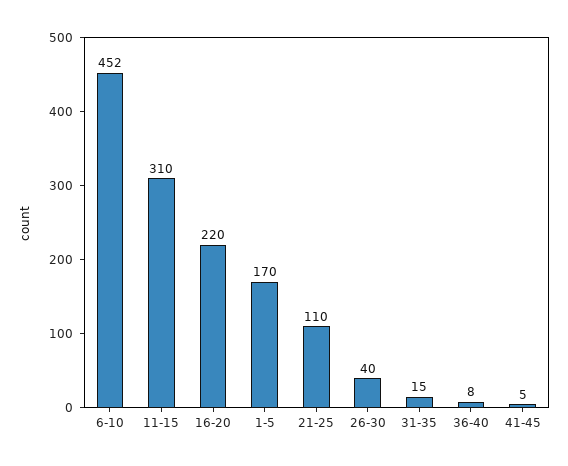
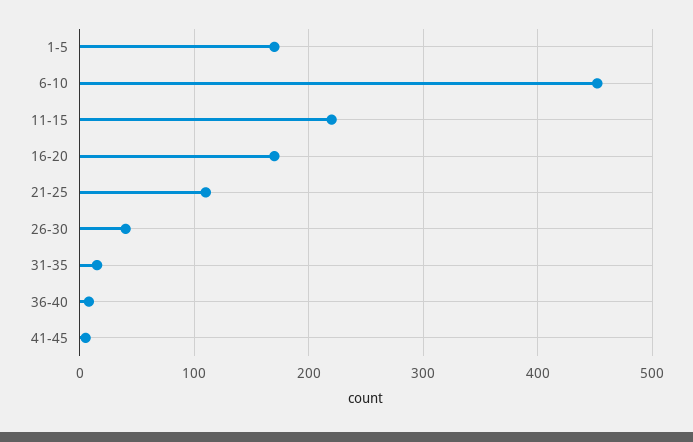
11-15: 310 -> 220
16-20: 220 -> 170

